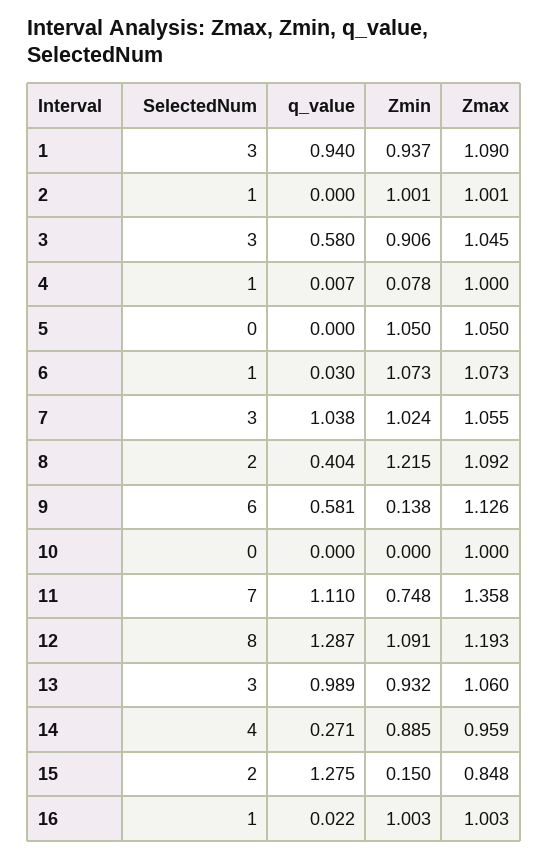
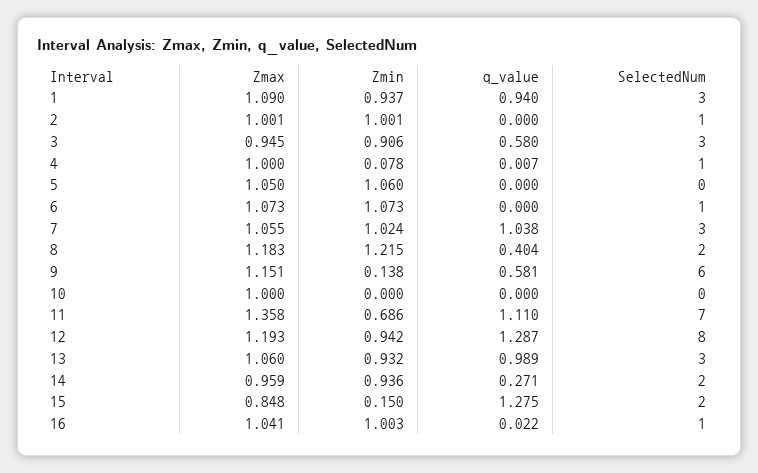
Zmax, 3: 1.045 -> 0.945
Zmin, 5: 1.05 -> 1.06
q_value, 6: 0.03 -> 0
Zmax, 8: 1.092 -> 1.183
Zmax, 9: 1.126 -> 1.151
Zmin, 11: 0.748 -> 0.686
Zmin, 12: 1.091 -> 0.942
SelectedNum, 14: 4 -> 2
Zmin, 14: 0.885 -> 0.936
Zmax, 16: 1.003 -> 1.041

